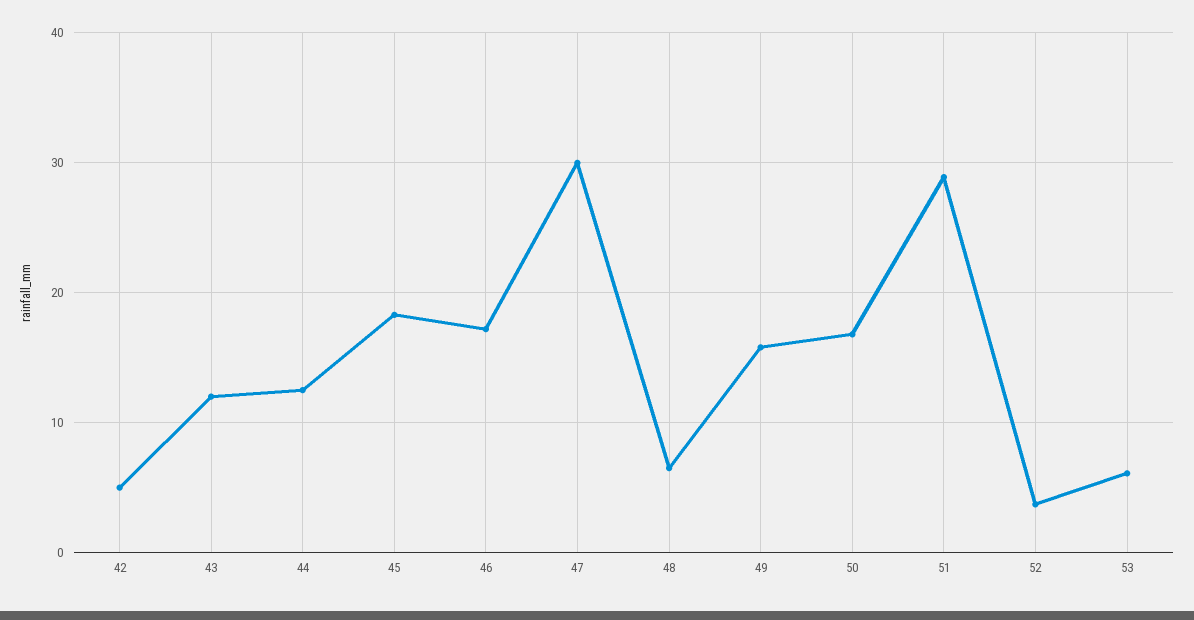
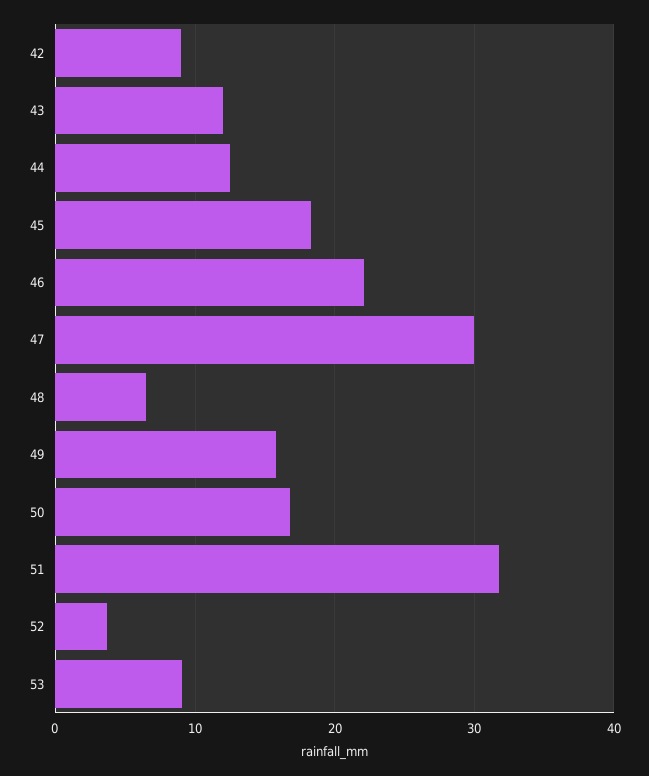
42: 5 -> 9
46: 17 -> 22
51: 29 -> 32
53: 6 -> 9

